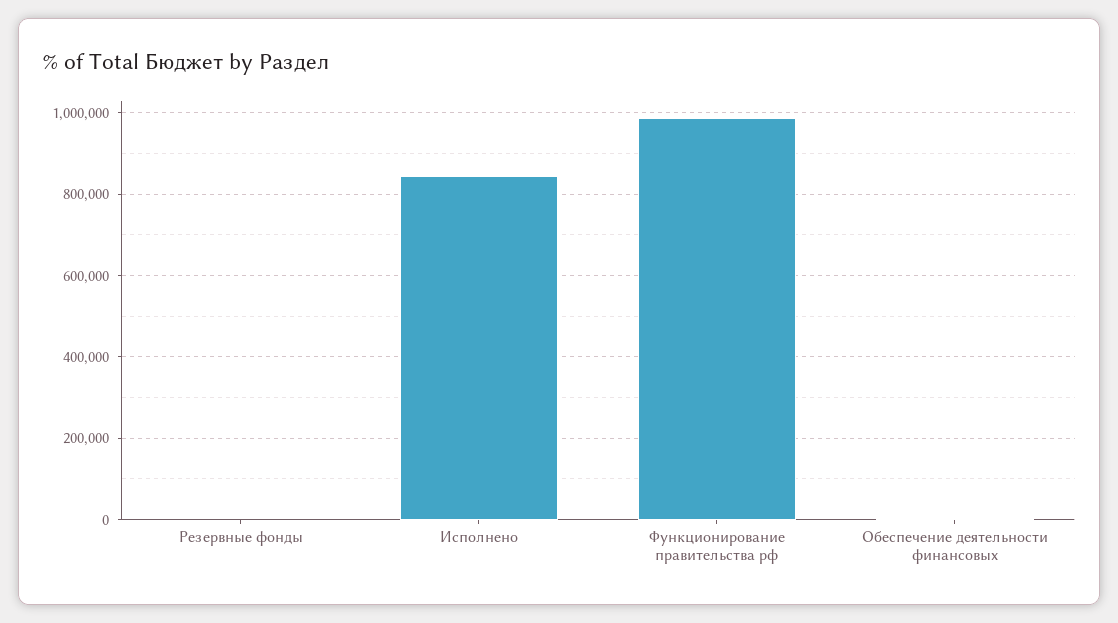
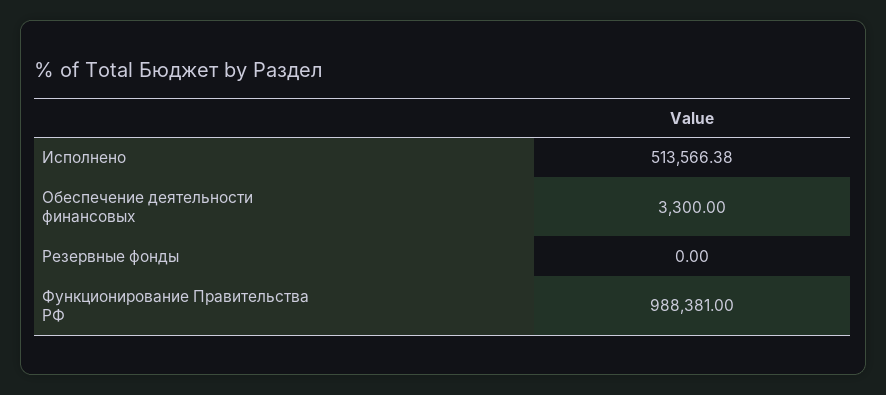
Исполнено: 840000 -> 513566.38

